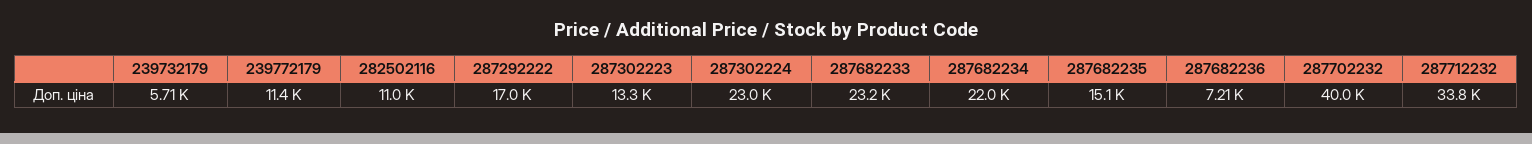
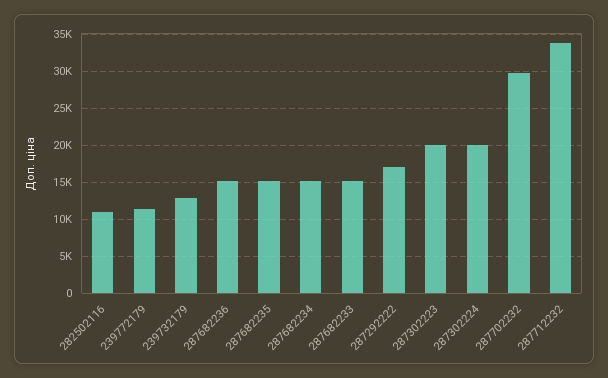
239732179: 5710 -> 13000
287302223: 13300 -> 20000
287302224: 23000 -> 20000
287682233: 23200 -> 15000
287682234: 22000 -> 15000
287682236: 7210 -> 15000
287702232: 40000 -> 30000

